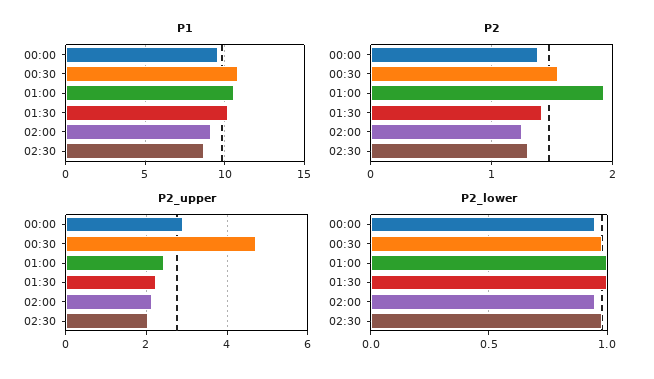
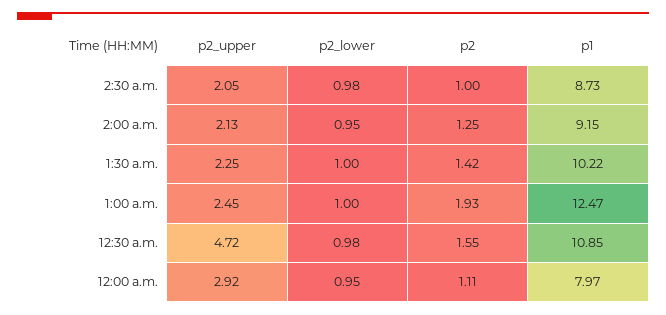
P1, 00:00: 9.5 -> 7.97
P1, 01:00: 10.5 -> 12.47
P2, 00:00: 1.4 -> 1.11
P2, 02:30: 1.3 -> 1

